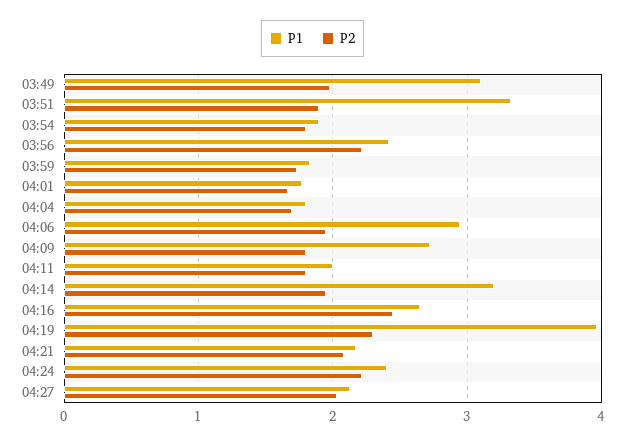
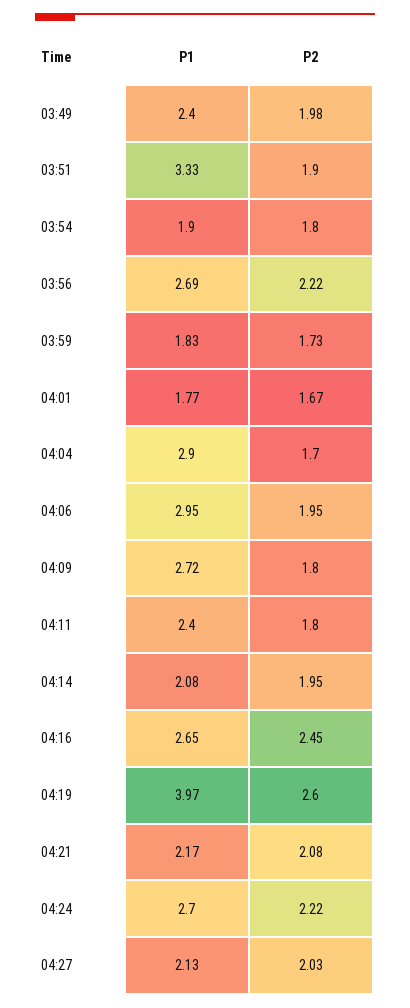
P1, 03:49: 3.1 -> 2.4
P1, 03:56: 2.4 -> 2.69
P1, 04:04: 1.8 -> 2.9
P1, 04:11: 2 -> 2.4
P1, 04:14: 3.2 -> 2.08
P2, 04:19: 2.3 -> 2.6
P1, 04:24: 2.4 -> 2.7

